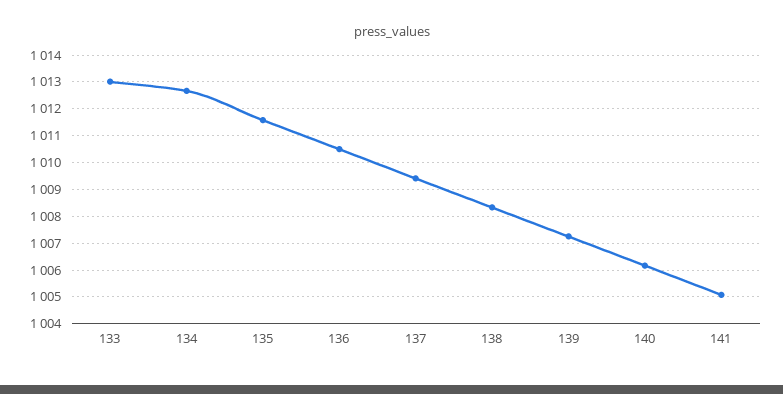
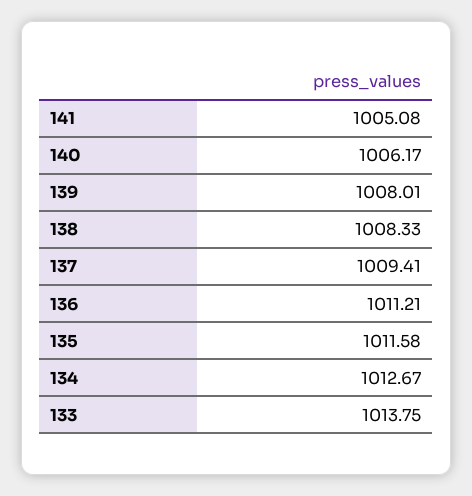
133: 1013 -> 1013.75
136: 1010.5 -> 1011.21
139: 1007.25 -> 1008.01

